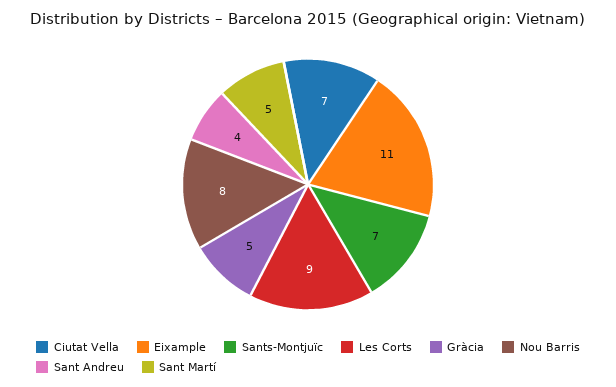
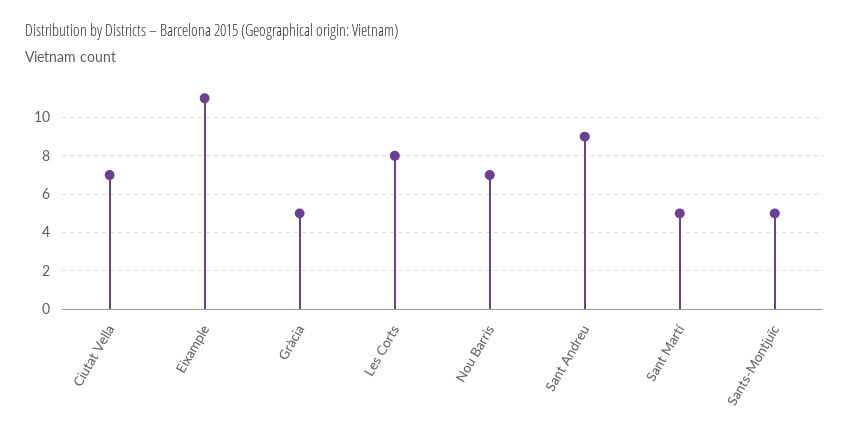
Sants-Montjuïc: 7 -> 5
Les Corts: 9 -> 8
Nou Barris: 8 -> 7
Sant Andreu: 4 -> 9

